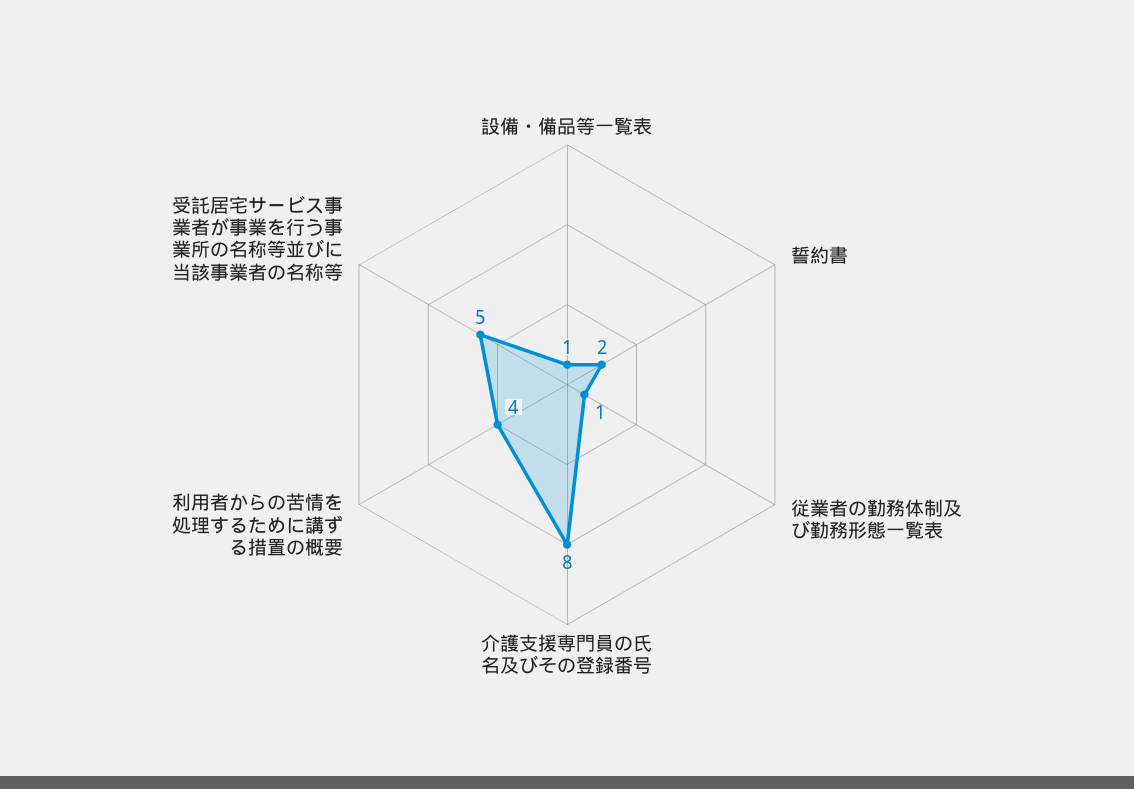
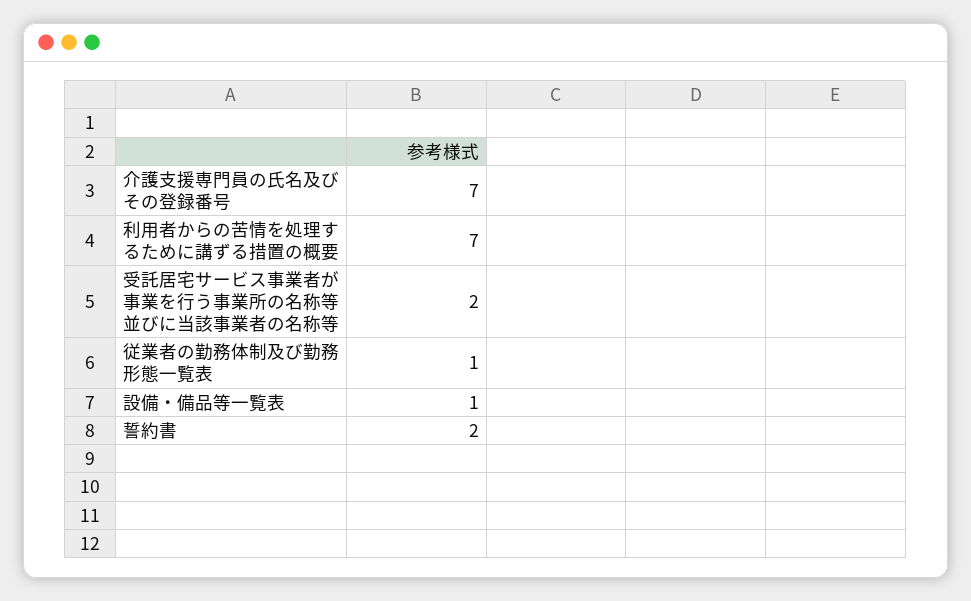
介護支援専門員の氏名及びその登録番号: 8 -> 7
利用者からの苦情を処理するために講ずる措置の概要: 4 -> 7
受託居宅サービス事業者が事業を行う事業所の名称等並びに当該事業者の名称等: 5 -> 2

